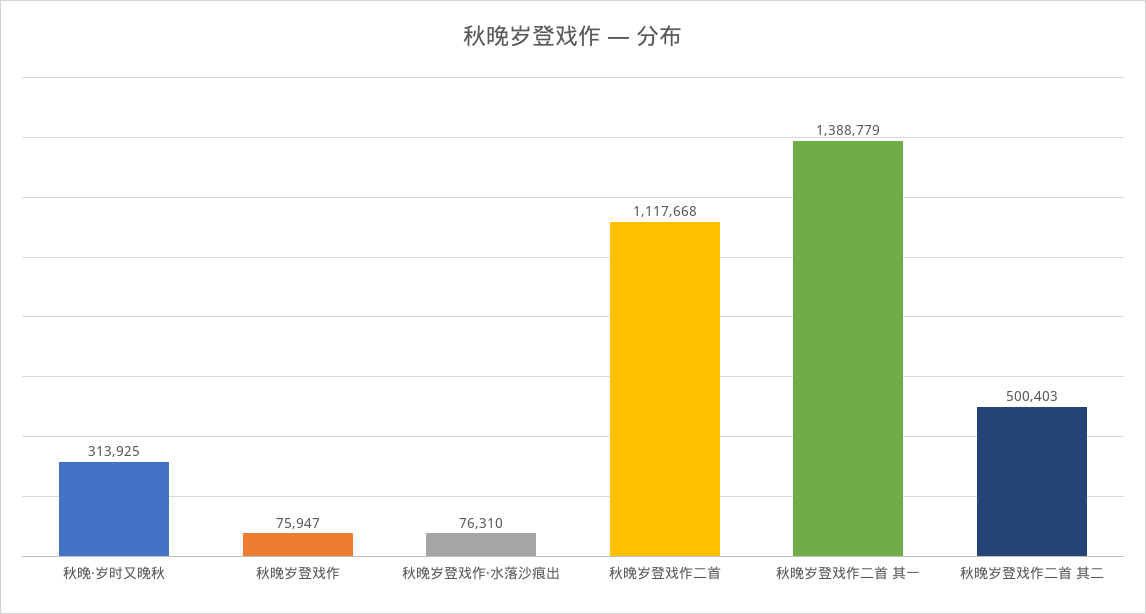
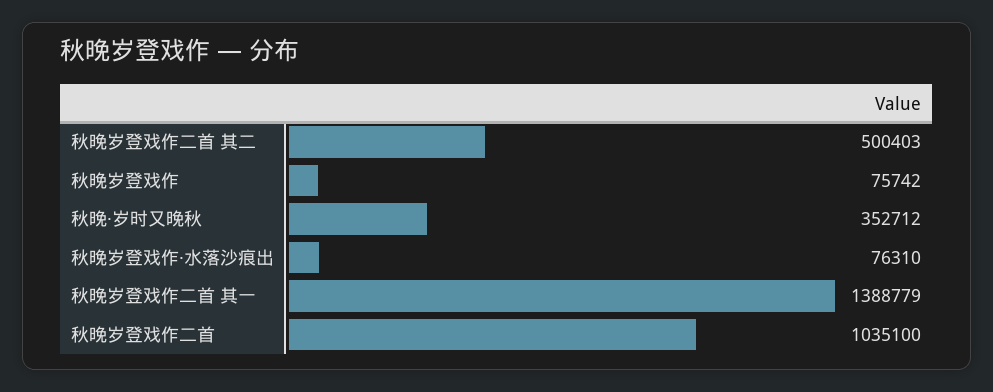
秋晚·岁时又晚秋: 313925 -> 352712
秋晚岁登戏作: 75947 -> 75742
秋晚岁登戏作二首: 1117668 -> 1035100

